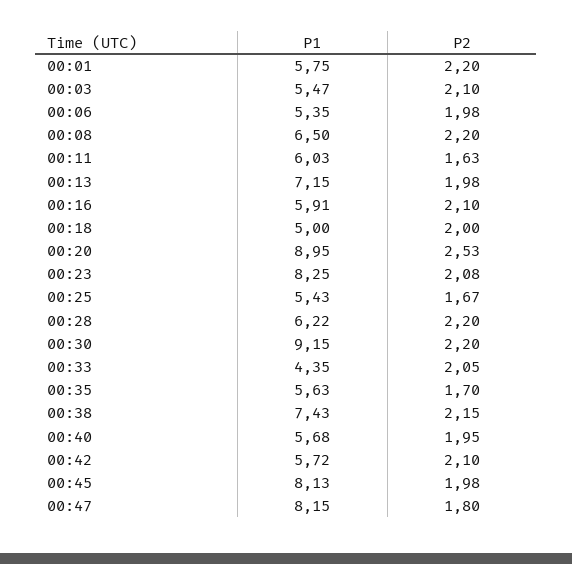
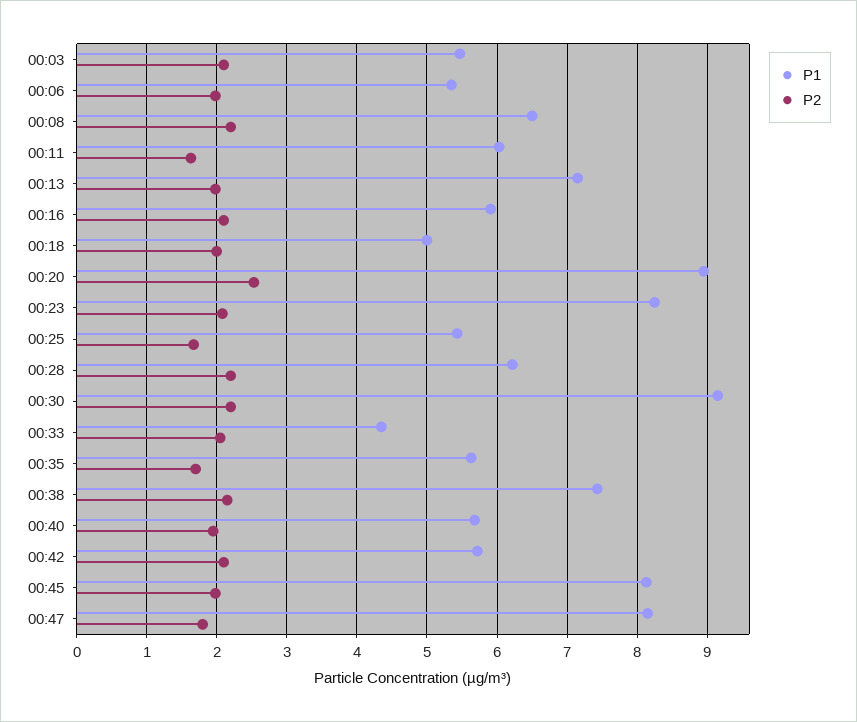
P1, 00:01: 5.75 -> none
P2, 00:01: 2.2 -> none

